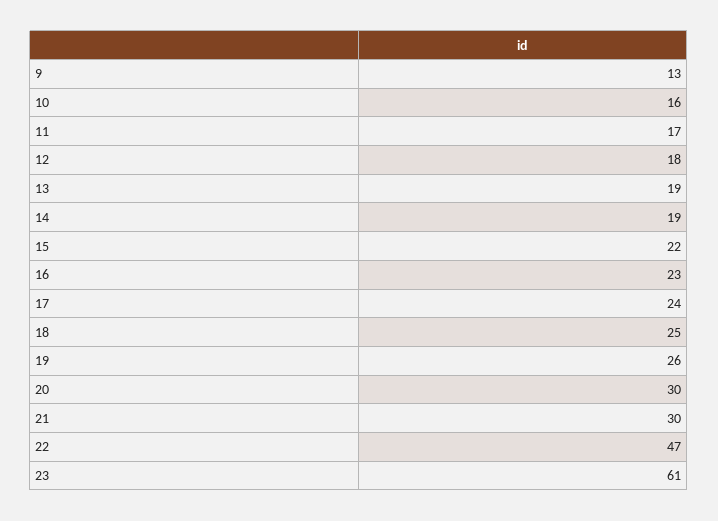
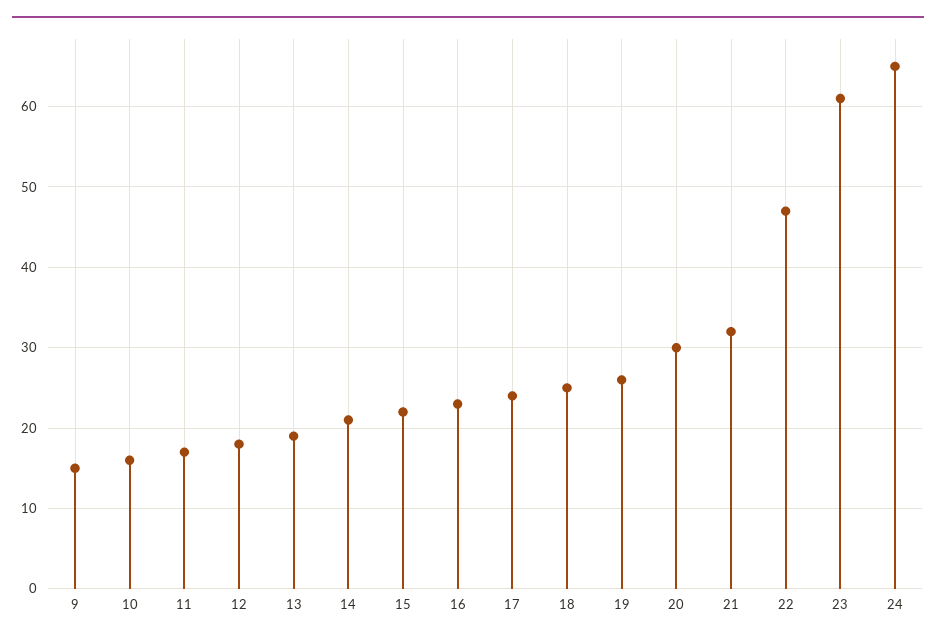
9: 13 -> 15
14: 19 -> 21
21: 30 -> 32
24: none -> 65

